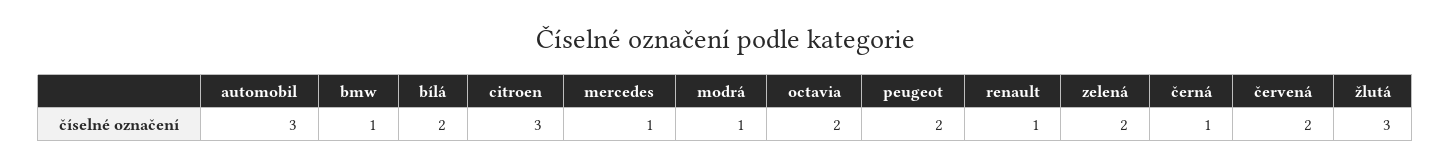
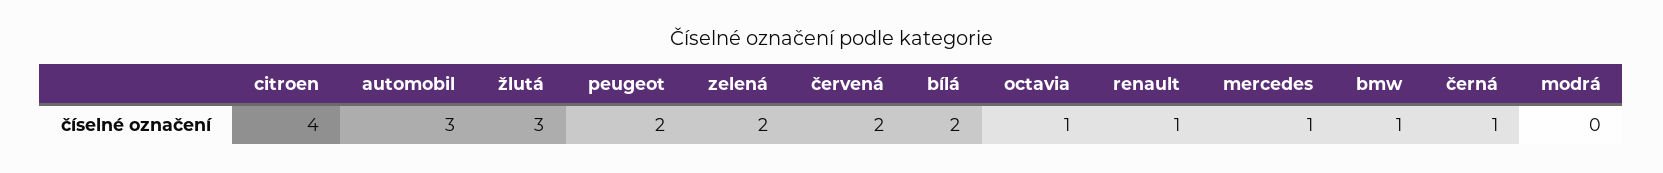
citroen: 3 -> 4
modrá: 1 -> 0
octavia: 2 -> 1

